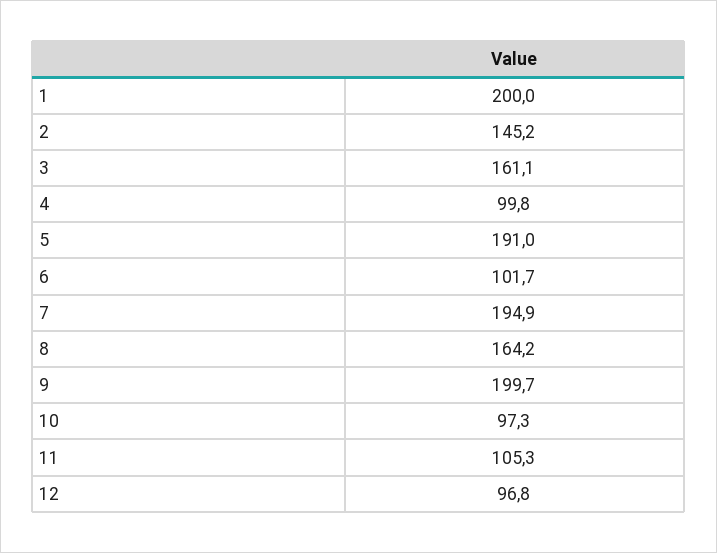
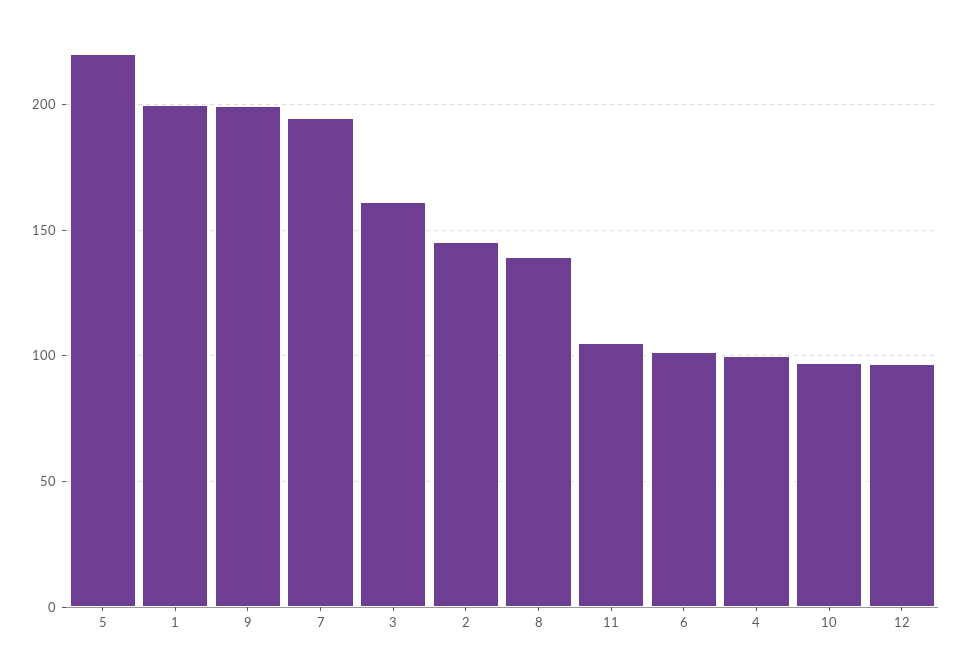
5: 191 -> 220
8: 164.2 -> 140

